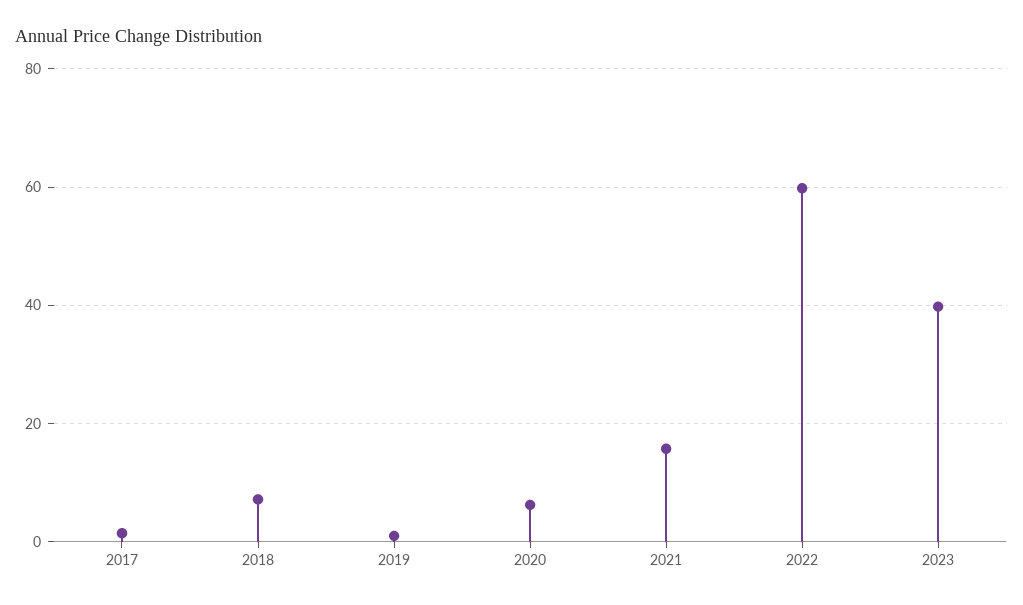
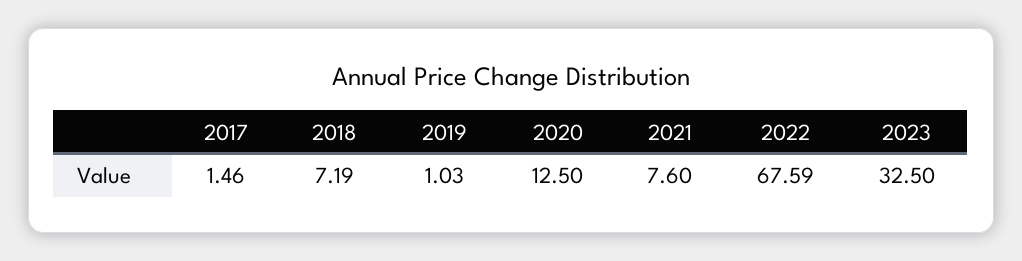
2020: 6 -> 12.5
2021: 16 -> 7.6
2022: 60 -> 67.59
2023: 40 -> 32.5

